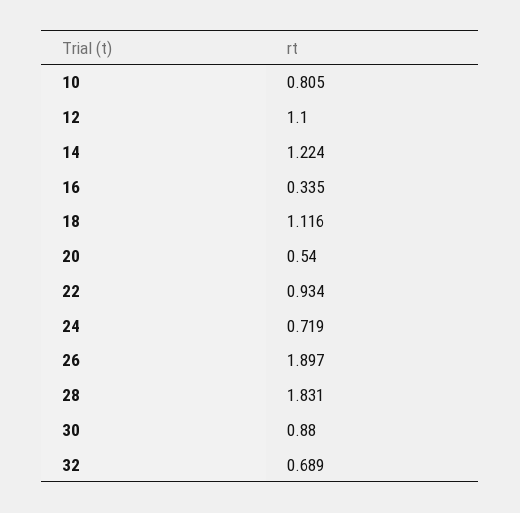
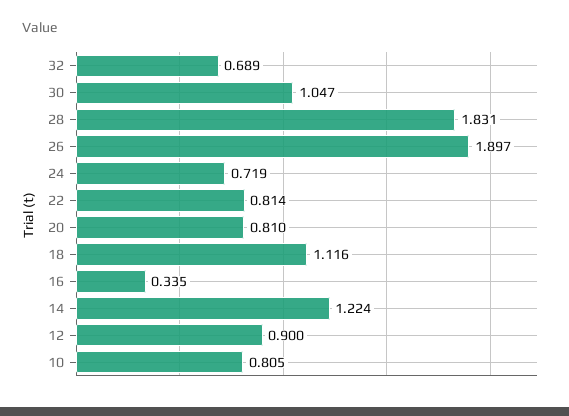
12: 1.1 -> 0.9
20: 0.54 -> 0.81
22: 0.934 -> 0.814
30: 0.88 -> 1.047

